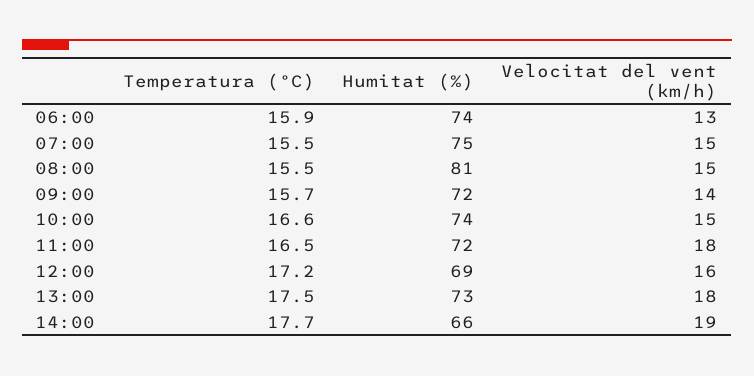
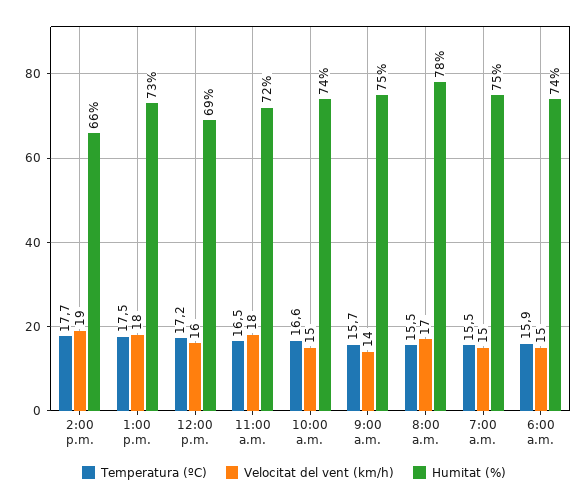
Velocitat del vent (km/h), 06:00: 13 -> 15
Humitat (%), 08:00: 81 -> 78
Velocitat del vent (km/h), 08:00: 15 -> 17
Humitat (%), 09:00: 72 -> 75

